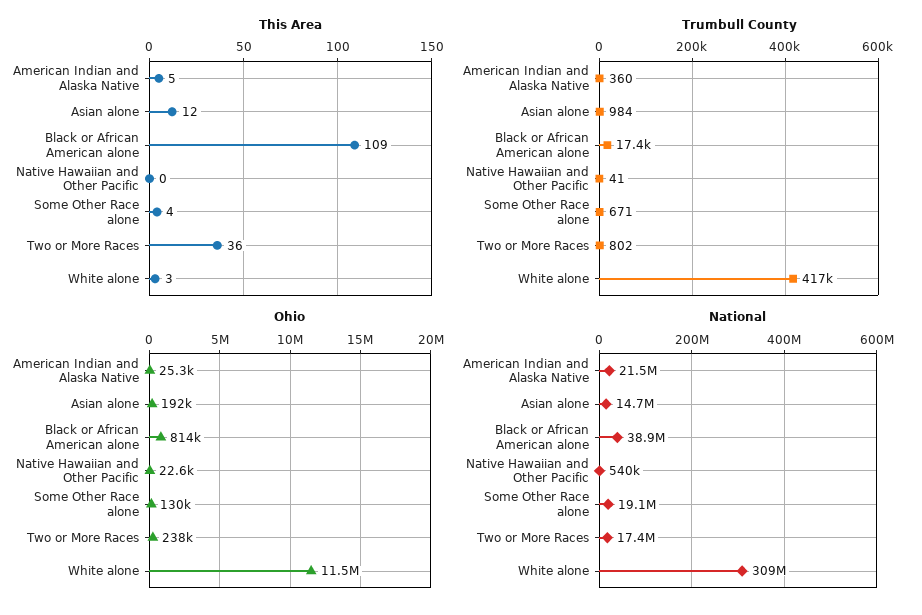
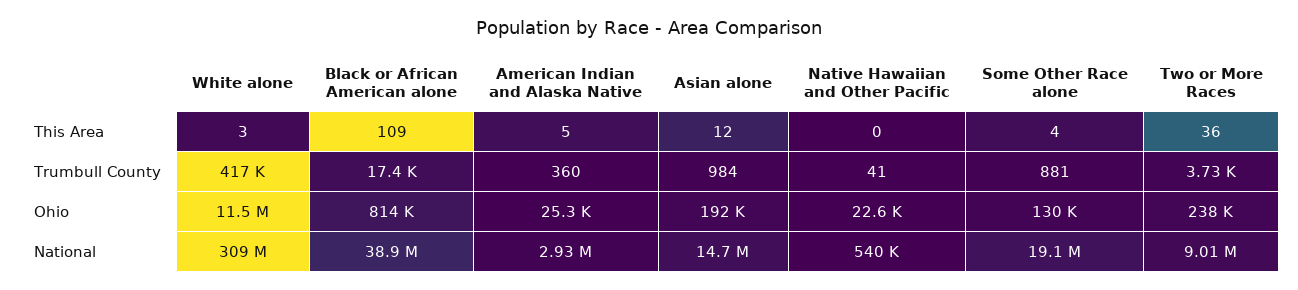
Trumbull County, Some Other Race alone: 671 -> 881
Trumbull County, Two or More Races: 802 -> 3730
National, American Indian and Alaska Native: 21500000 -> 2930000
National, Two or More Races: 17400000 -> 9010000

